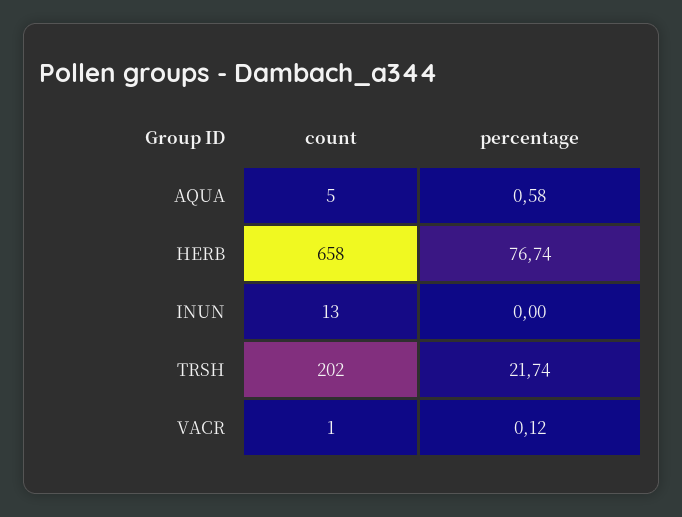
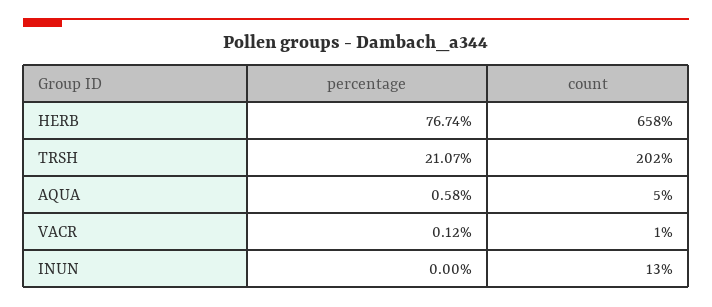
percentage, TRSH: 21.74 -> 21.07

